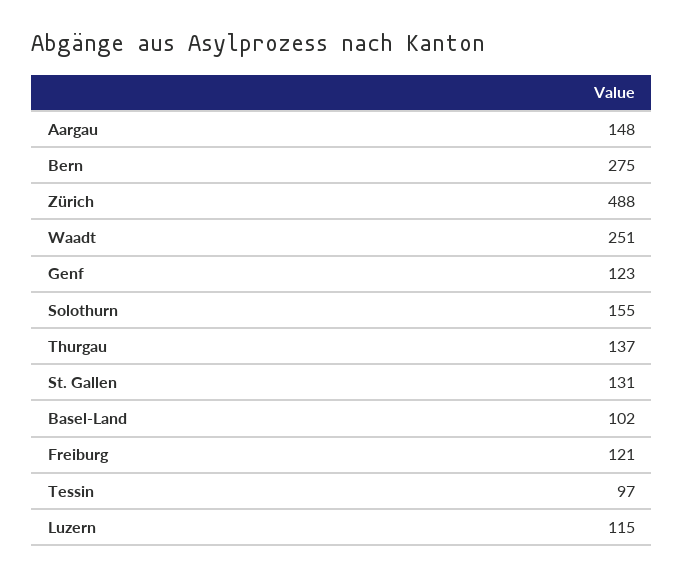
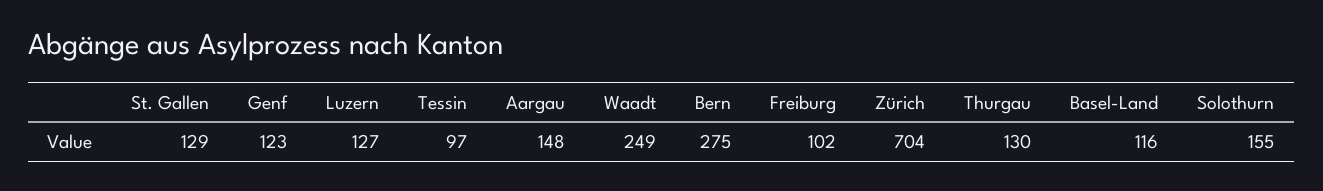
Zürich: 488 -> 704
Waadt: 251 -> 249
Thurgau: 137 -> 130
St. Gallen: 131 -> 129
Basel-Land: 102 -> 116
Freiburg: 121 -> 102
Luzern: 115 -> 127

